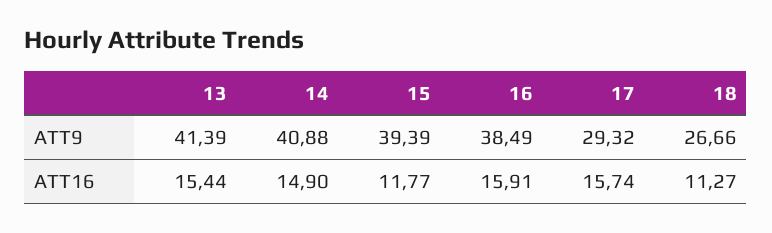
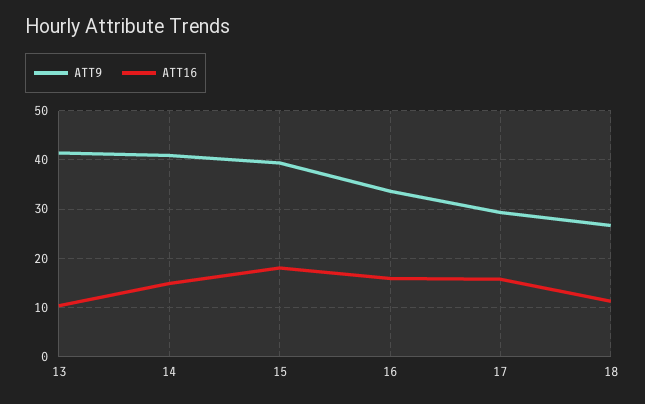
ATT9, 16: 38.49 -> 34
ATT16, 13: 15.44 -> 10
ATT16, 15: 11.77 -> 18

